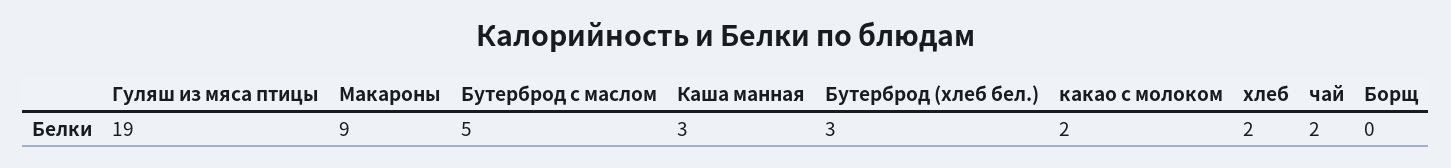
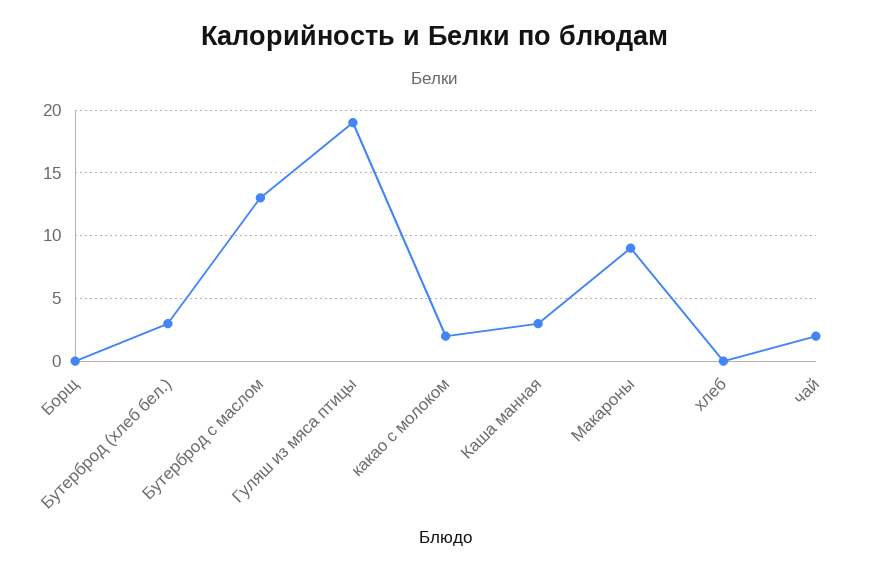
Бутерброд с маслом: 5 -> 13
хлеб: 2 -> 0

